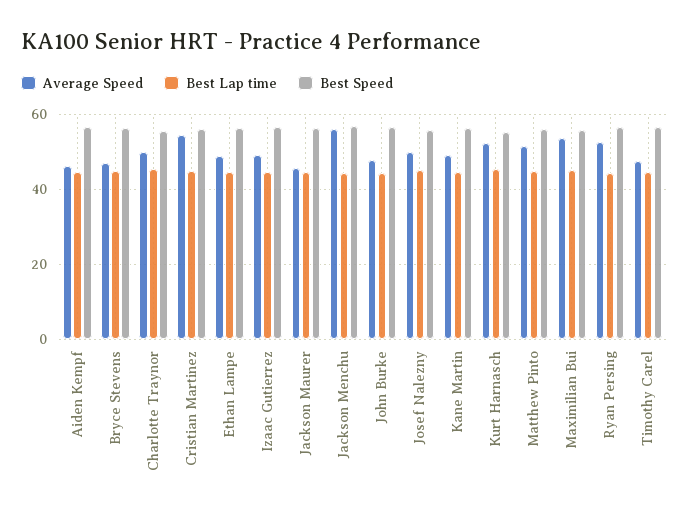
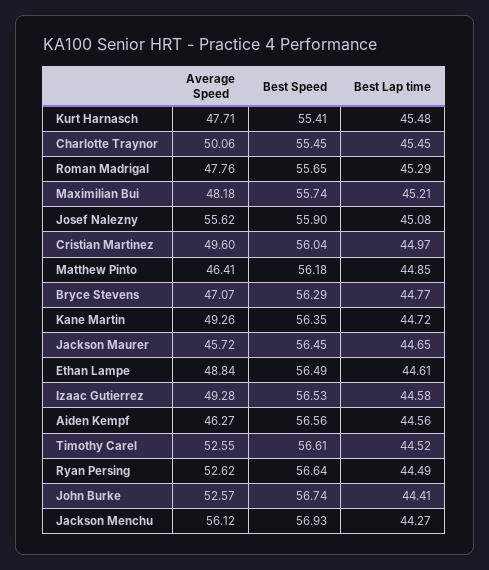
Average Speed, Cristian Martinez: 54 -> 49.6
Average Speed, John Burke: 48 -> 52.57
Average Speed, Josef Nalezny: 50 -> 55.62
Average Speed, Kurt Harnasch: 52 -> 47.71
Average Speed, Matthew Pinto: 52 -> 46.41
Average Speed, Maximilian Bui: 54 -> 48.18
Average Speed, Timothy Carel: 48 -> 52.55
Average Speed, Roman Madrigal: none -> 47.76
Best Speed, Roman Madrigal: none -> 55.65
Best Lap time, Roman Madrigal: none -> 45.29

